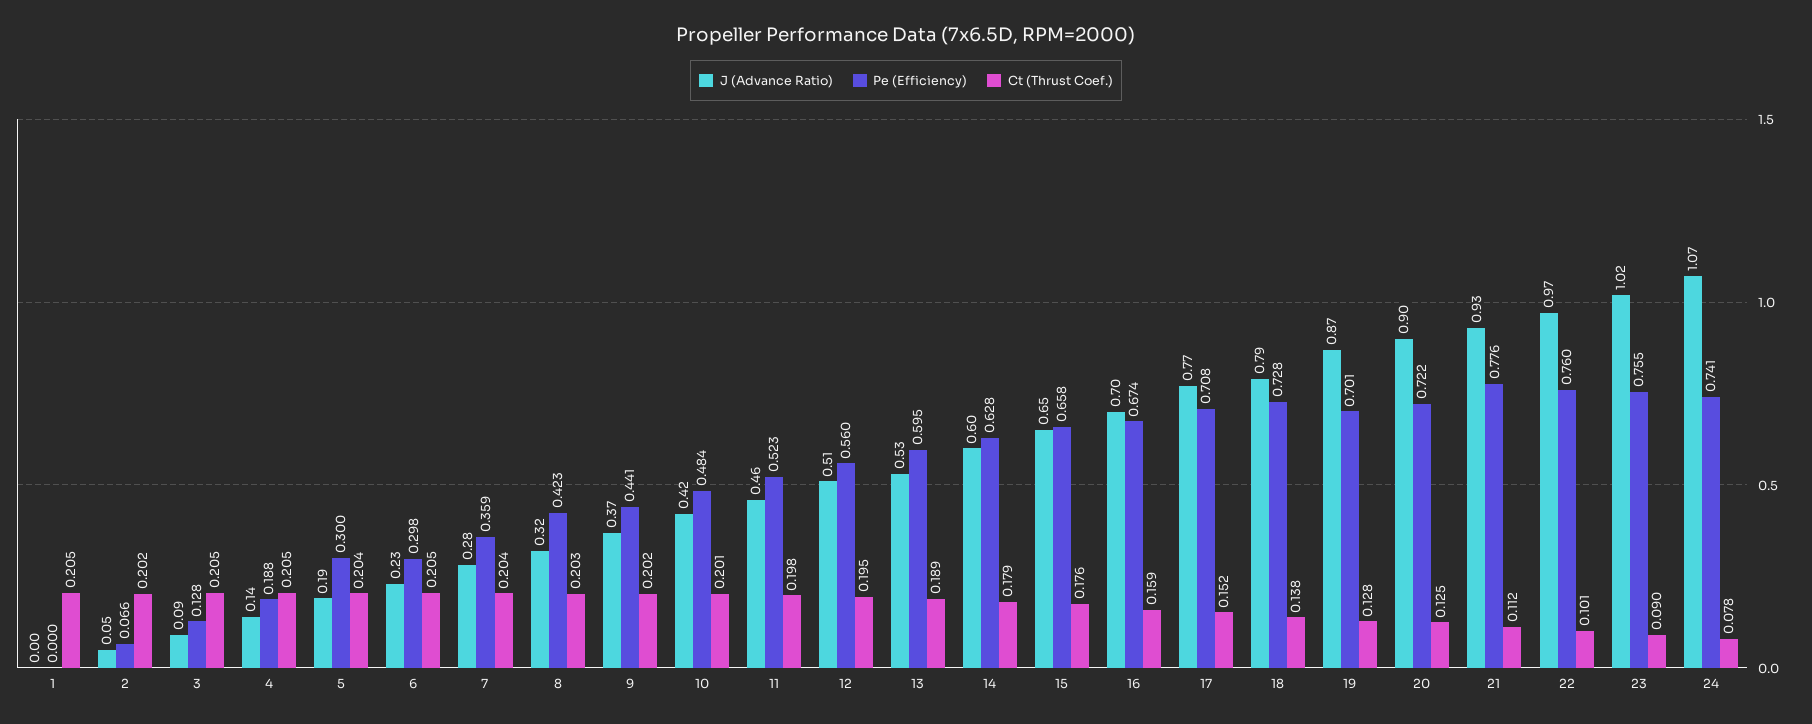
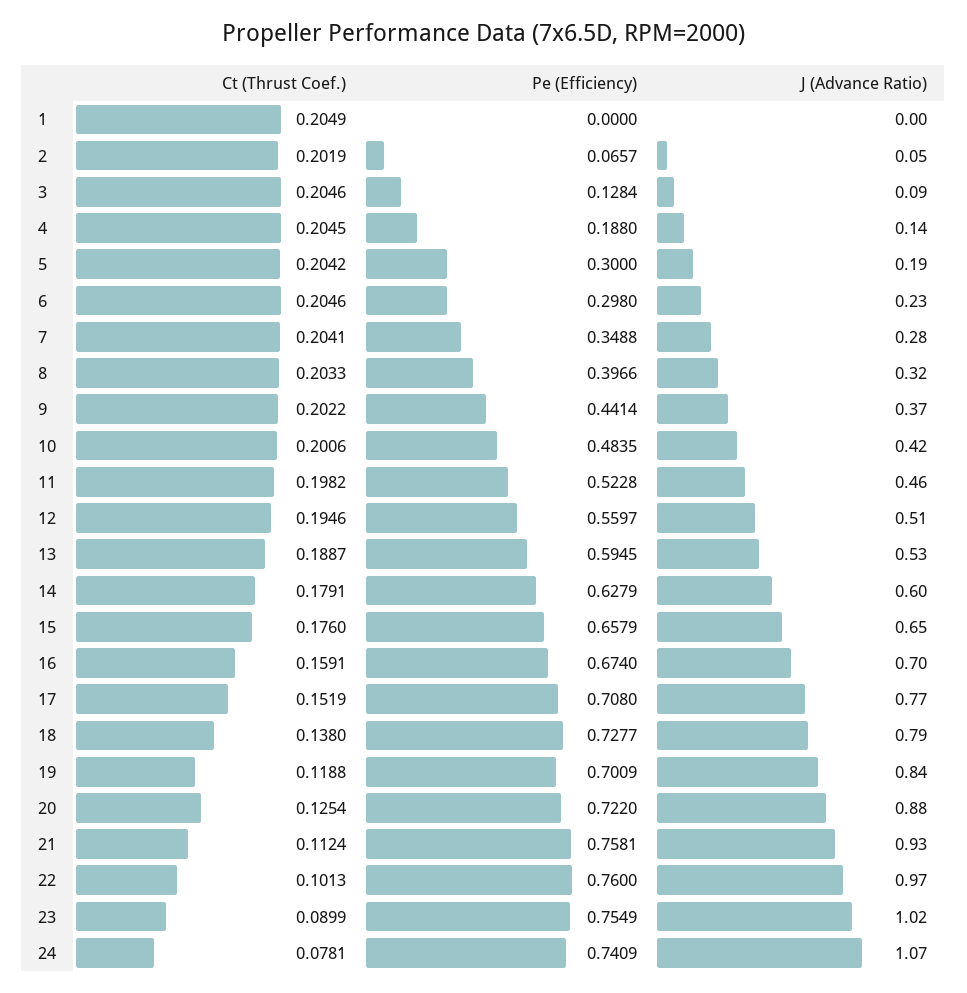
Pe (Efficiency), 7: 0.359 -> 0.3488
Pe (Efficiency), 8: 0.423 -> 0.3966
J (Advance Ratio), 19: 0.87 -> 0.84
Ct (Thrust Coef.), 19: 0.128 -> 0.1188
J (Advance Ratio), 20: 0.9 -> 0.88
Pe (Efficiency), 21: 0.776 -> 0.7581

